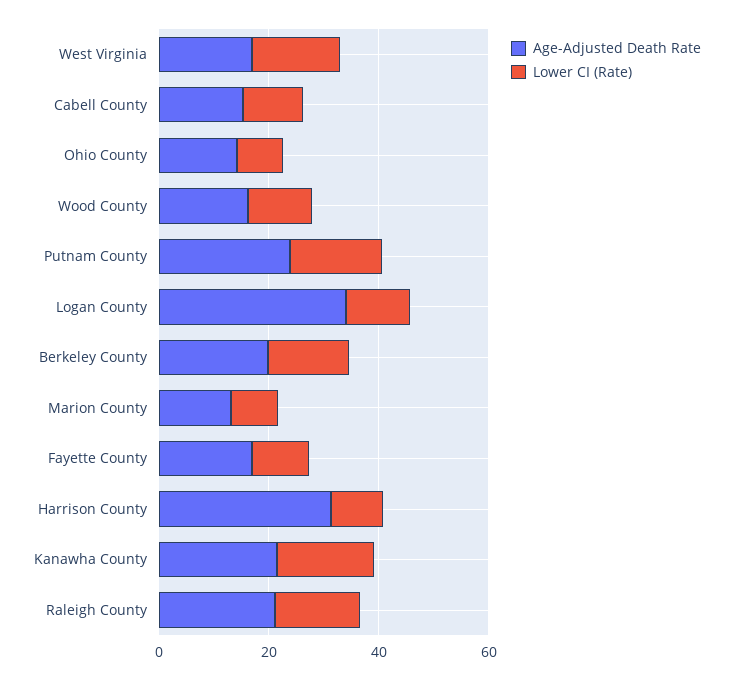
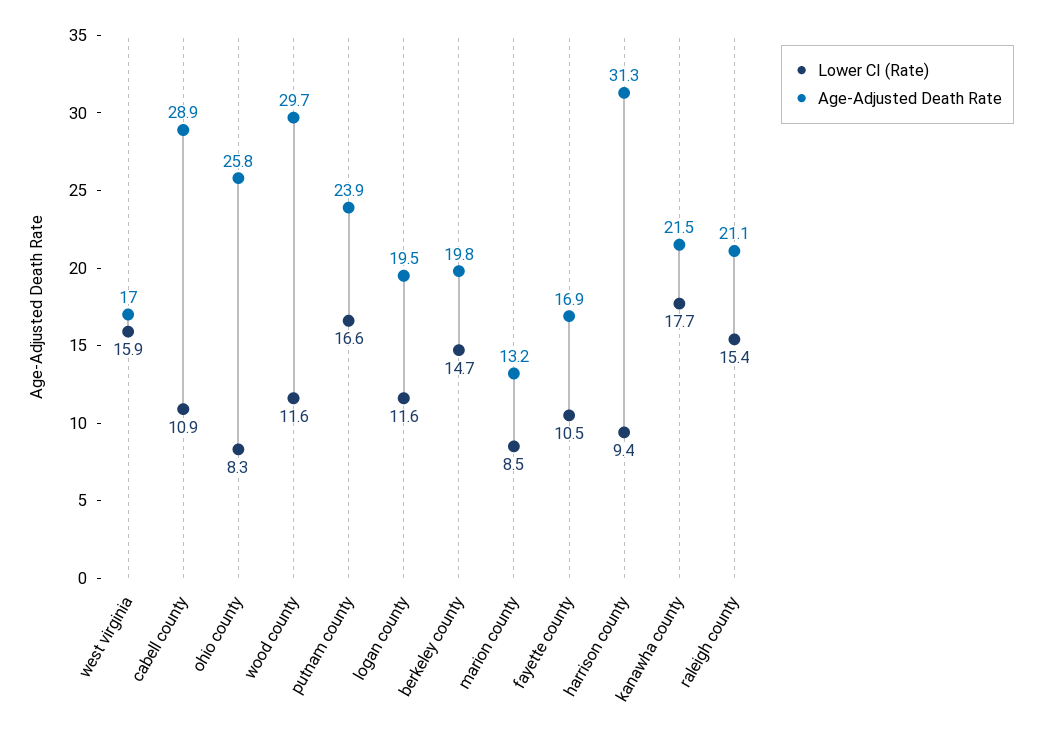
Age-Adjusted Death Rate, Cabell County: 15 -> 28.9
Age-Adjusted Death Rate, Ohio County: 15 -> 25.8
Age-Adjusted Death Rate, Wood County: 15 -> 29.7
Age-Adjusted Death Rate, Logan County: 35 -> 19.5

